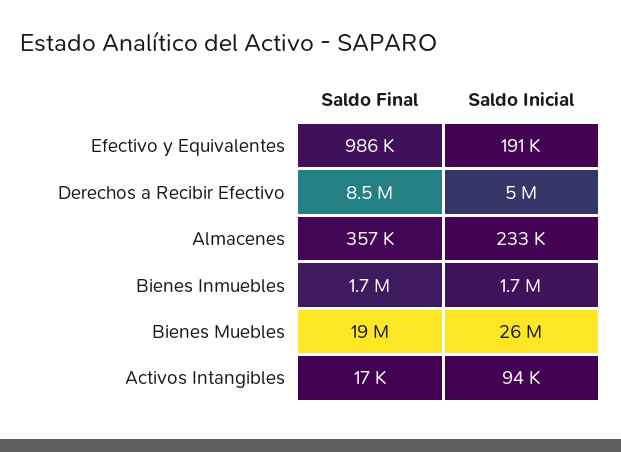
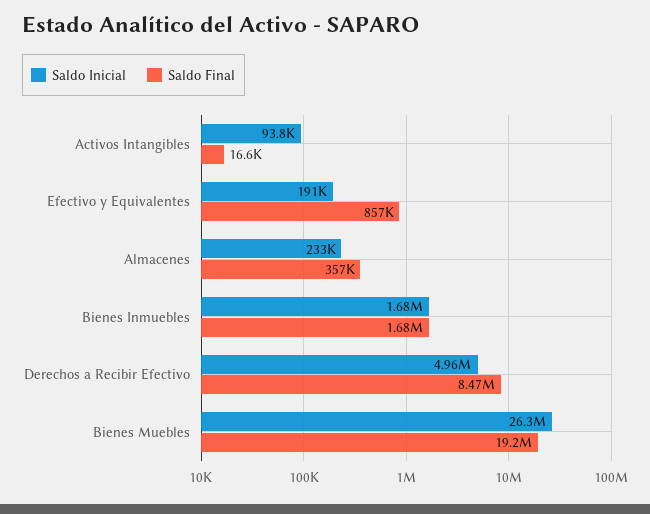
Saldo Final, Efectivo y Equivalentes: 986000 -> 857000

